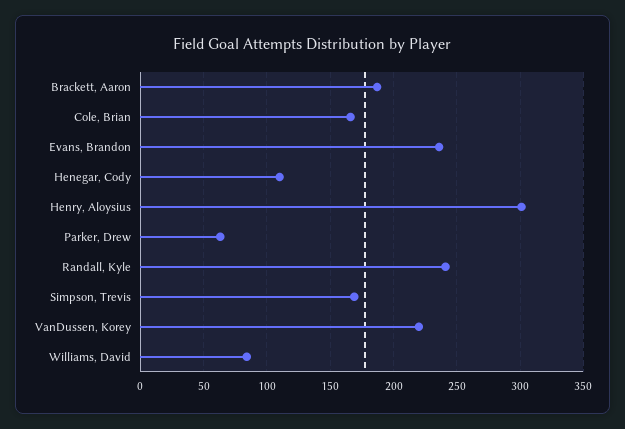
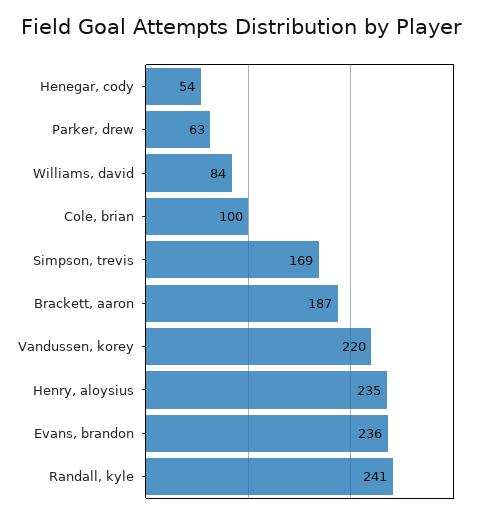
Cole, Brian: 165 -> 100
Henegar, Cody: 110 -> 54
Henry, Aloysius: 300 -> 235

